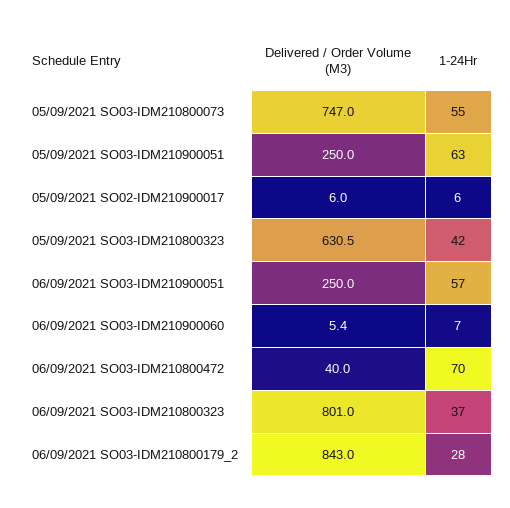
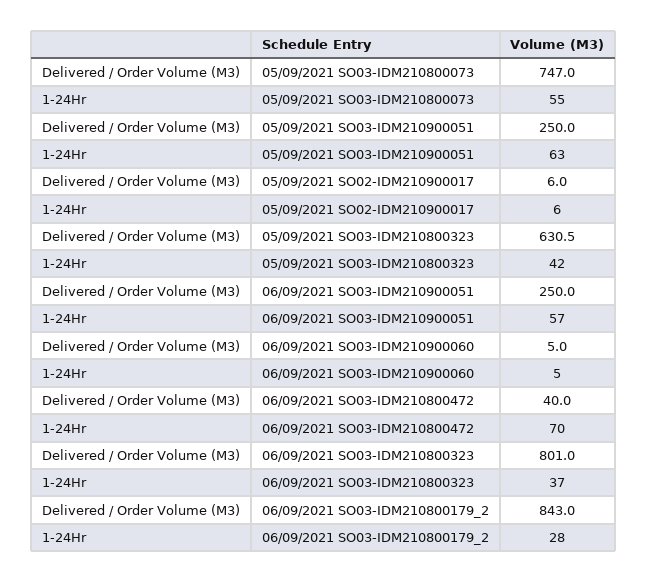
Delivered / Order Volume (M3), 06/09/2021 SO03-IDM210900060: 5.4 -> 5
1-24Hr, 06/09/2021 SO03-IDM210900060: 7 -> 5

